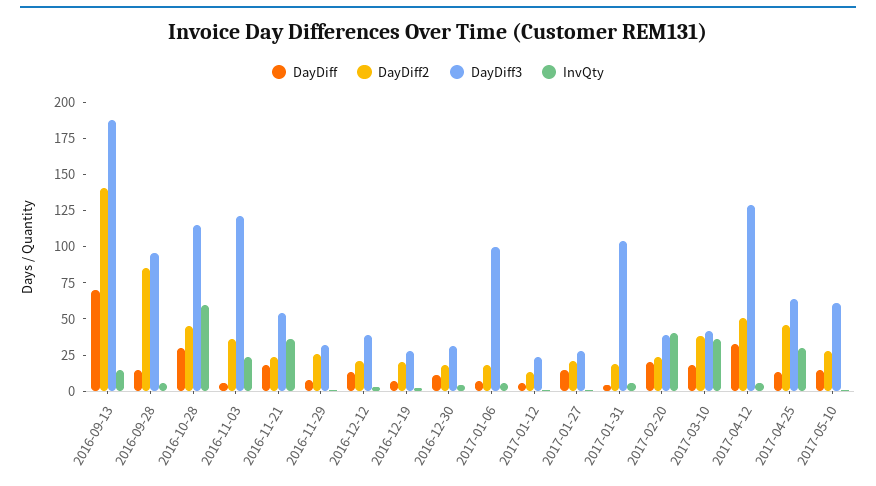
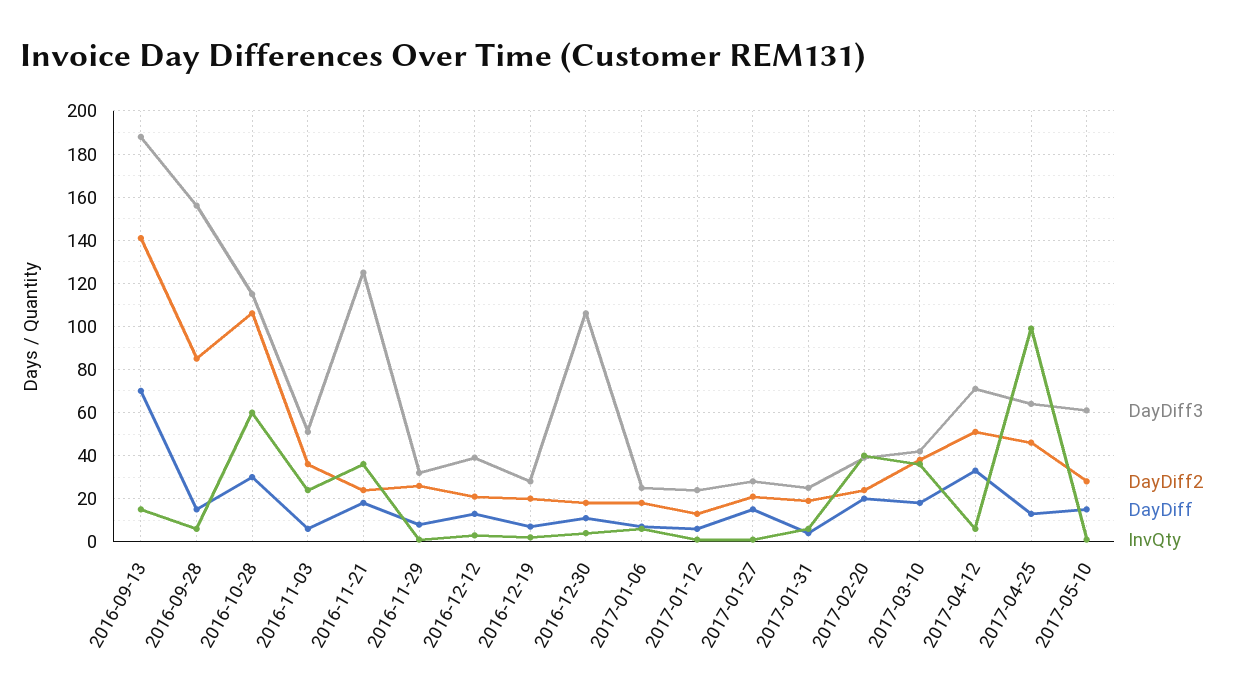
DayDiff3, 2016-09-28: 100 -> 155
DayDiff2, 2016-10-28: 50 -> 105
DayDiff3, 2016-11-03: 125 -> 50
DayDiff3, 2016-11-21: 50 -> 125
DayDiff3, 2016-12-30: 25 -> 105
DayDiff3, 2017-01-06: 100 -> 25
DayDiff3, 2017-01-31: 100 -> 25
DayDiff3, 2017-04-12: 125 -> 70
InvQty, 2017-04-25: 25 -> 100

